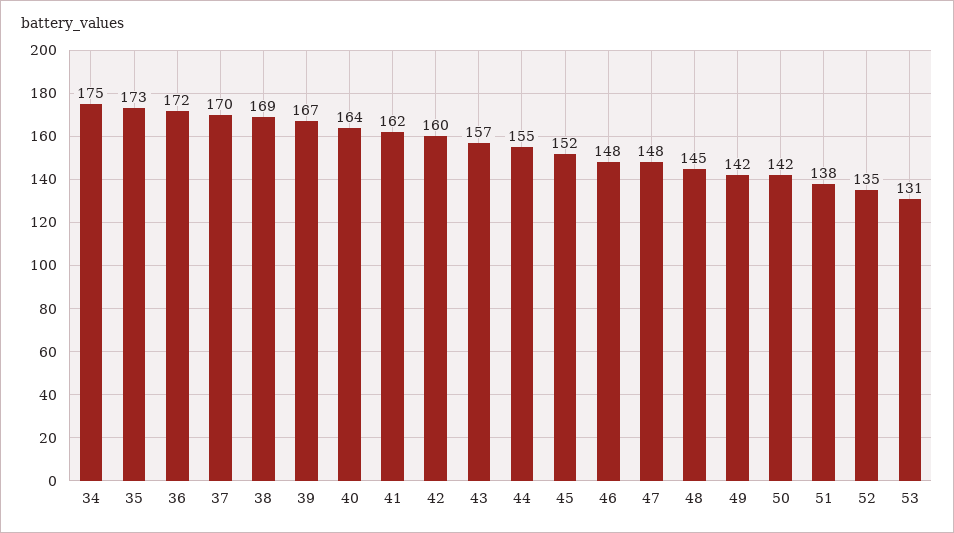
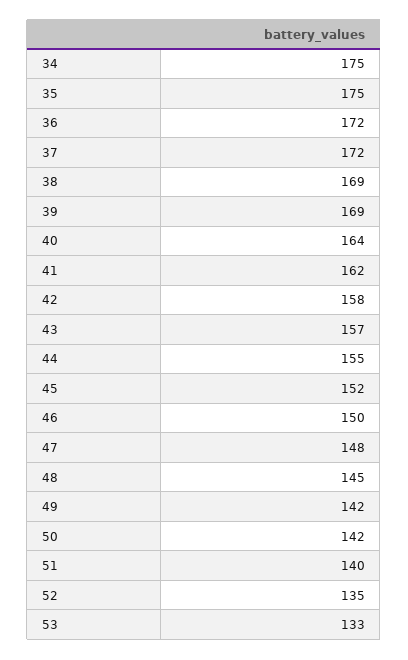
35: 173 -> 175
37: 170 -> 172
39: 167 -> 169
42: 160 -> 158
46: 148 -> 150
51: 138 -> 140
53: 131 -> 133

